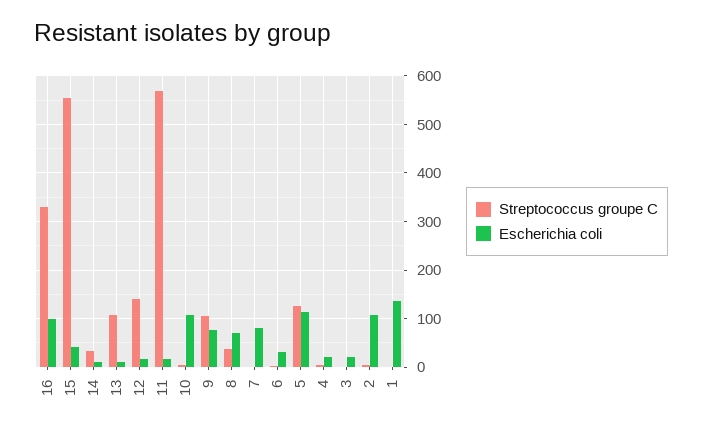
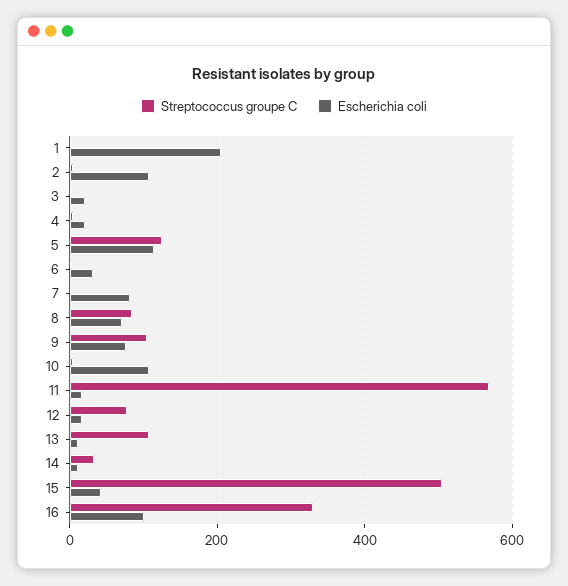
Streptococcus groupe C, 15: 560 -> 500
Streptococcus groupe C, 12: 140 -> 80
Streptococcus groupe C, 8: 40 -> 80
Escherichia coli, 1: 140 -> 200

